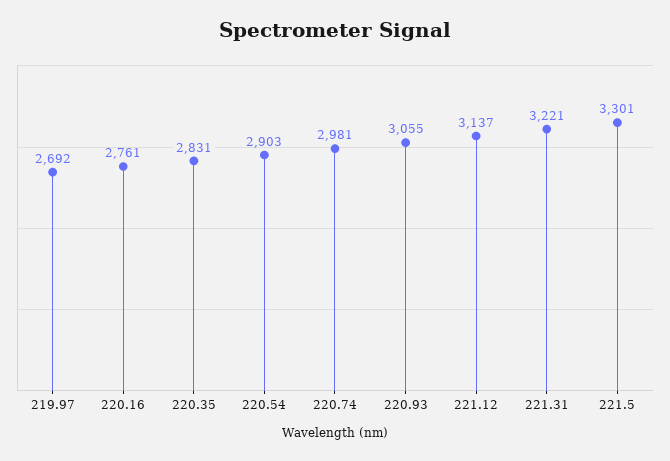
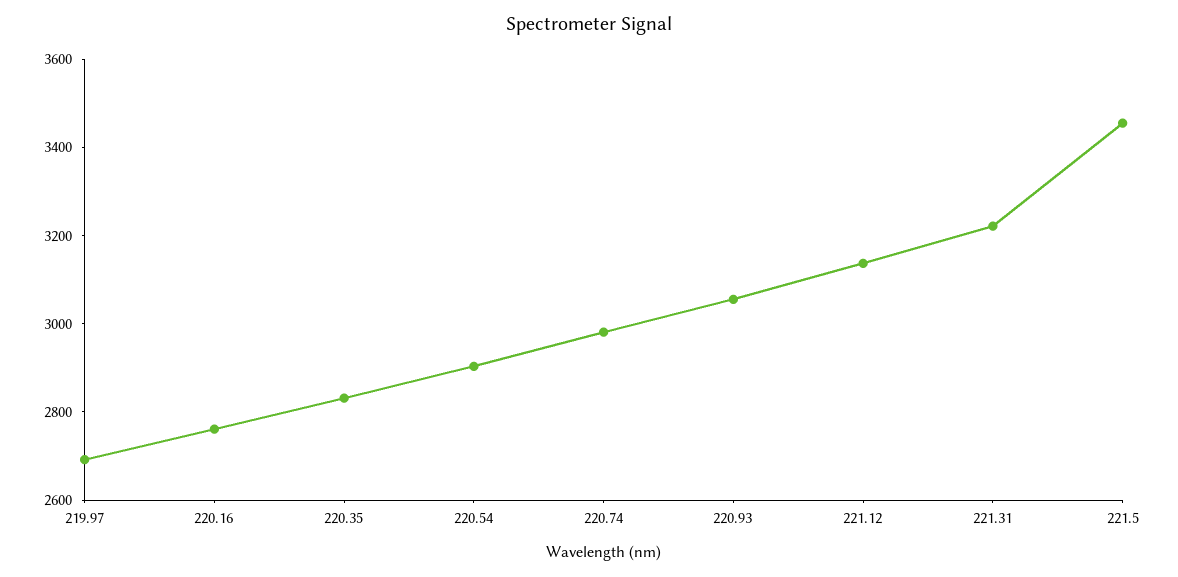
221.5: 3301 -> 3450

